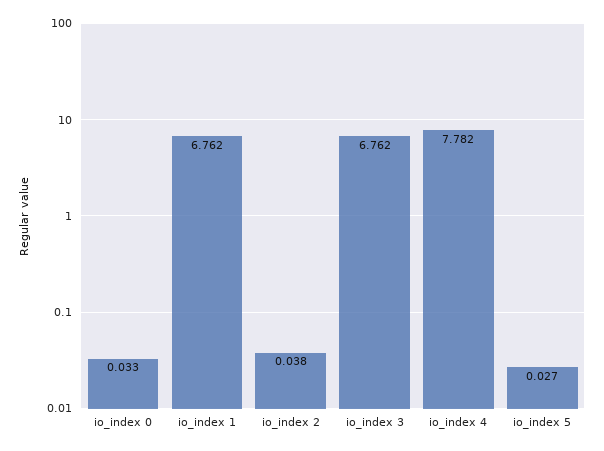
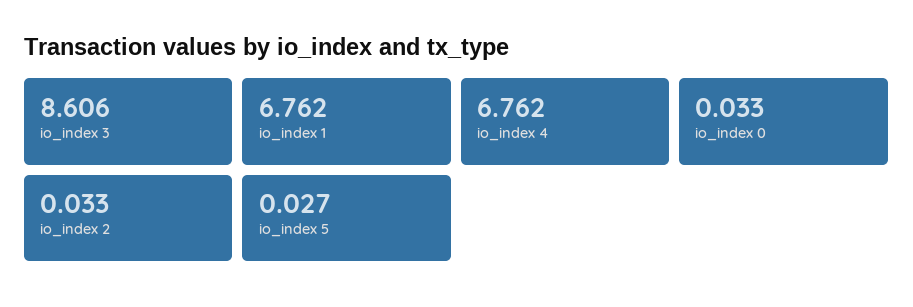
io_index 2: 0.038 -> 0.033
io_index 3: 6.762 -> 8.606
io_index 4: 7.782 -> 6.762

